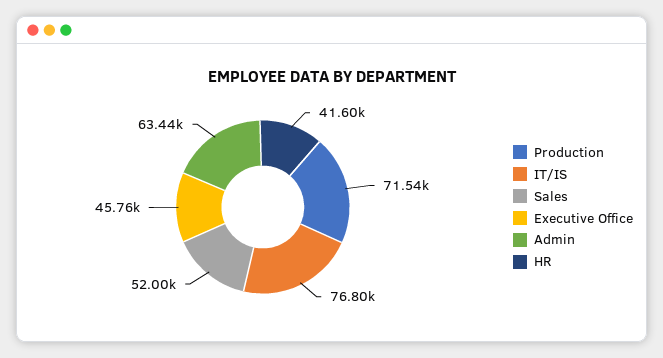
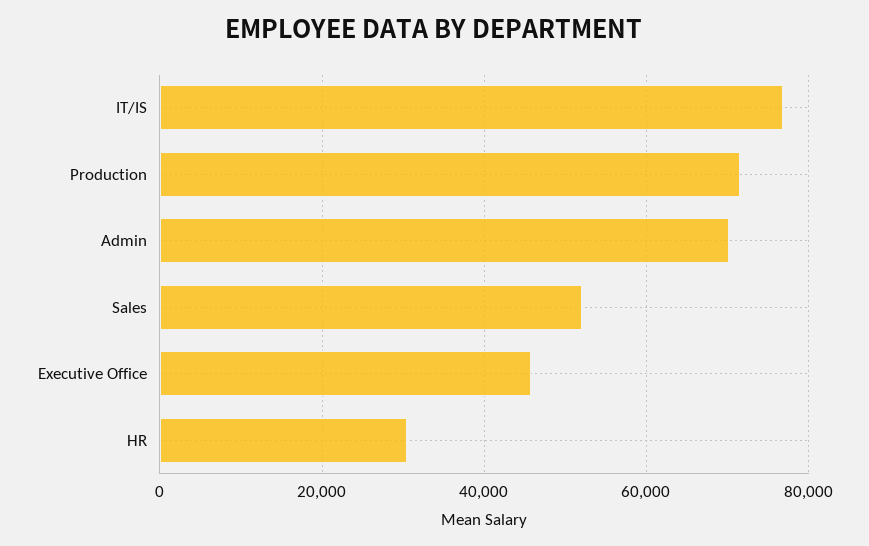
Admin: 63440 -> 70000
HR: 41600 -> 30000

